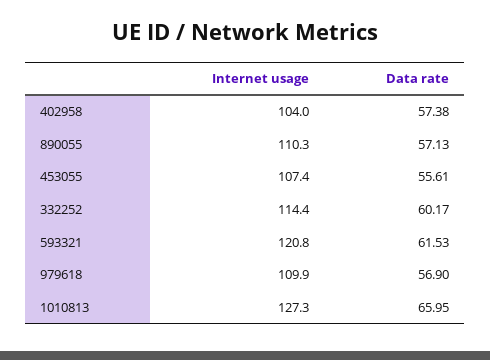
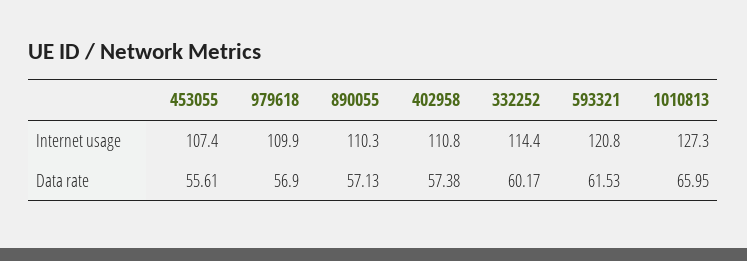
Internet usage, 402958: 104 -> 110.8

